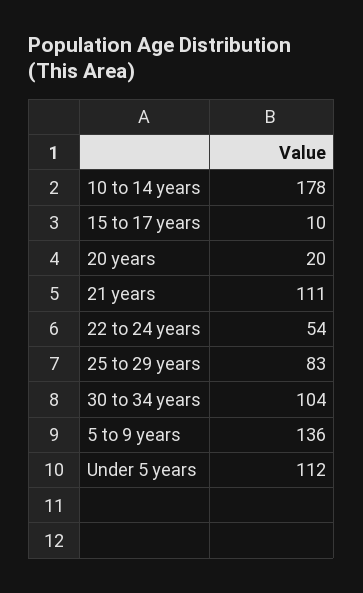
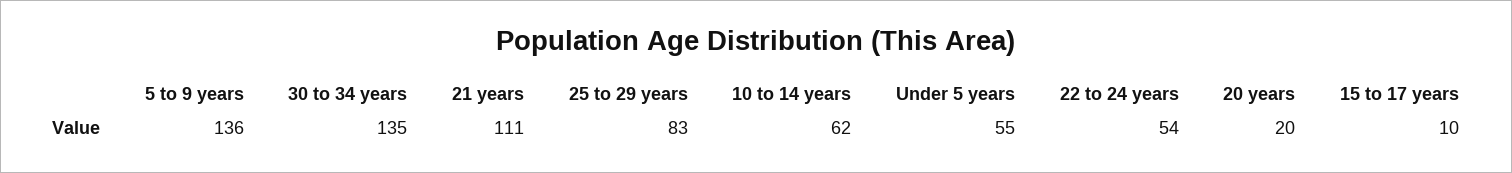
10 to 14 years: 178 -> 62
30 to 34 years: 104 -> 135
Under 5 years: 112 -> 55

